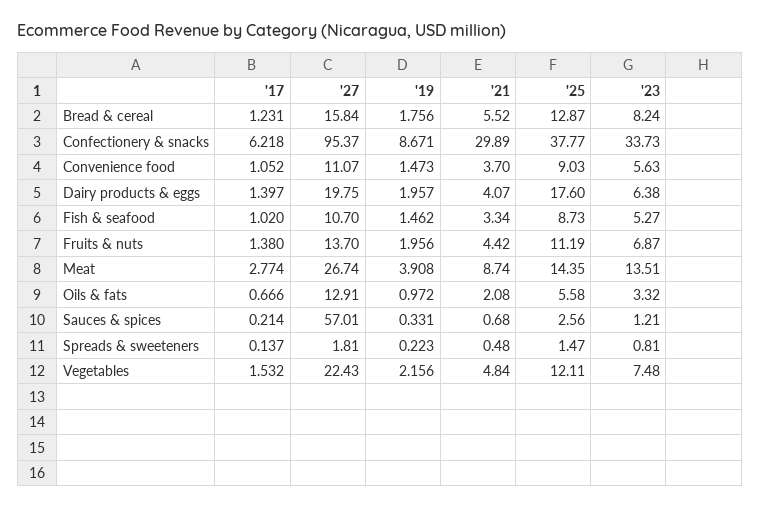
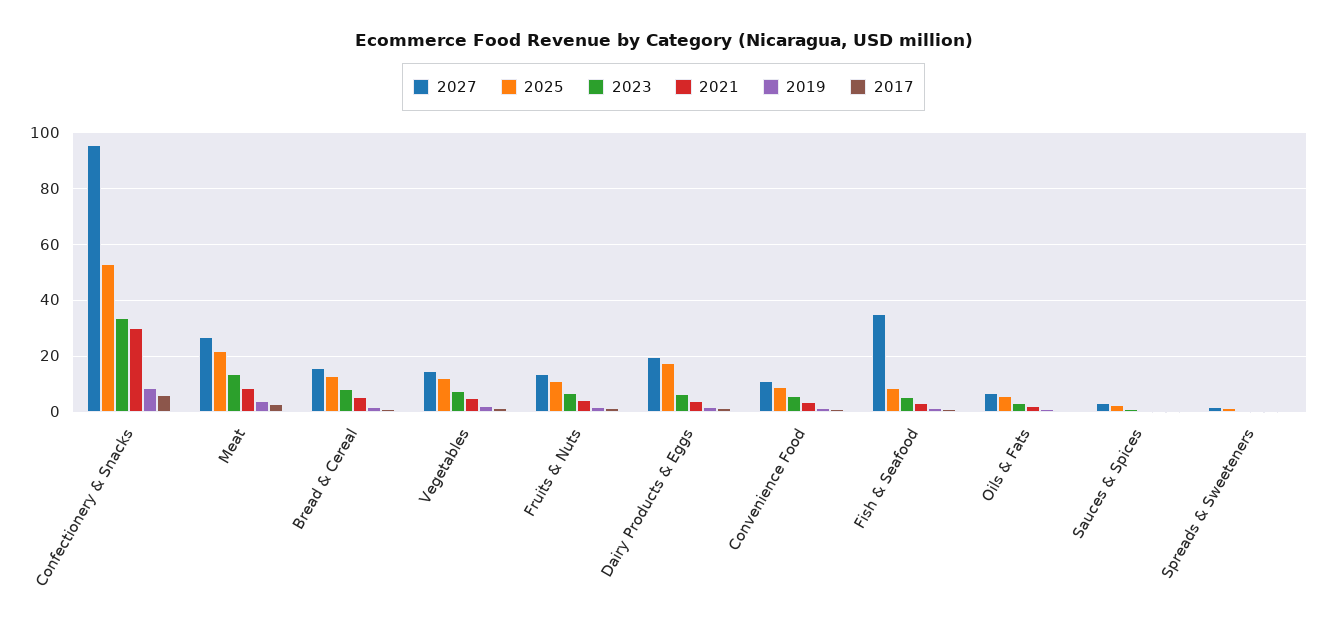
'25, Confectionery & snacks: 37.77 -> 52.5
'27, Fish & seafood: 10.7 -> 35
'25, Meat: 14.35 -> 22.5
'27, Oils & fats: 12.91 -> 7.5
'27, Sauces & spices: 57.01 -> 2.5
'27, Vegetables: 22.43 -> 15

